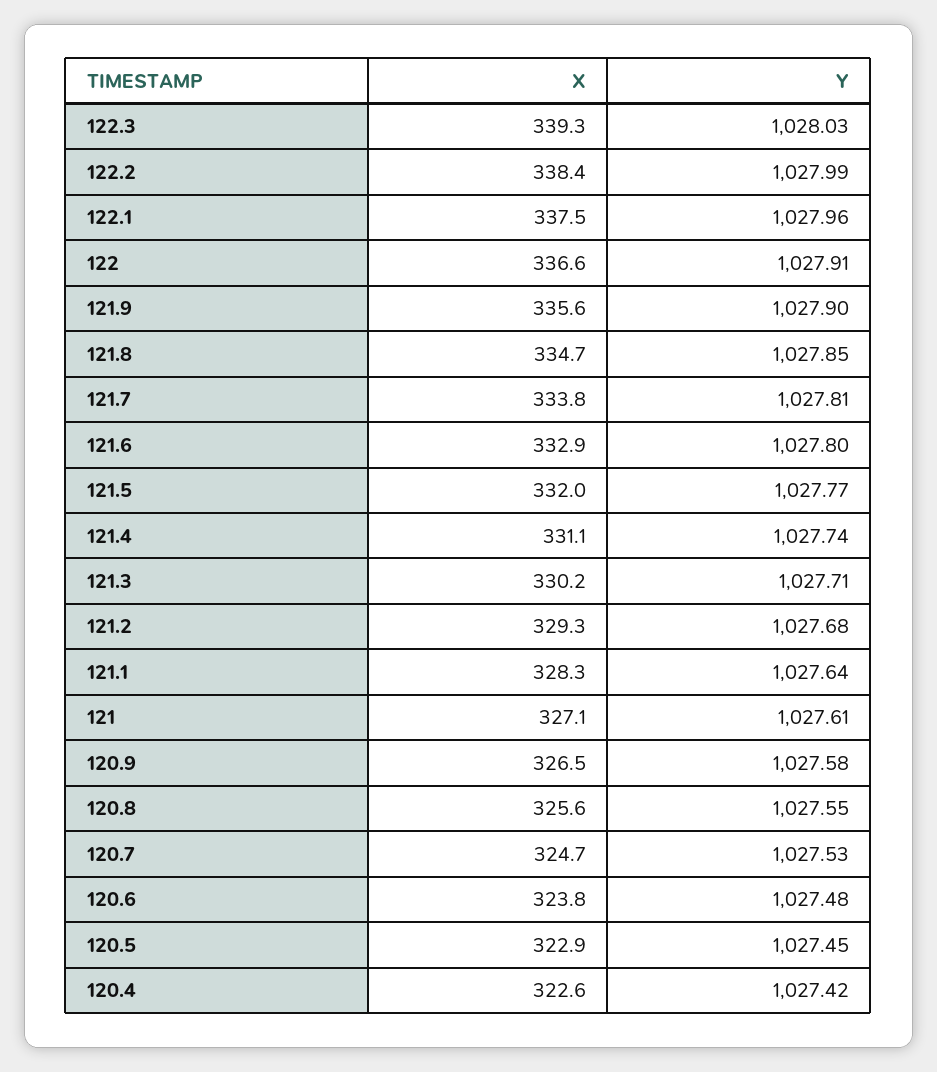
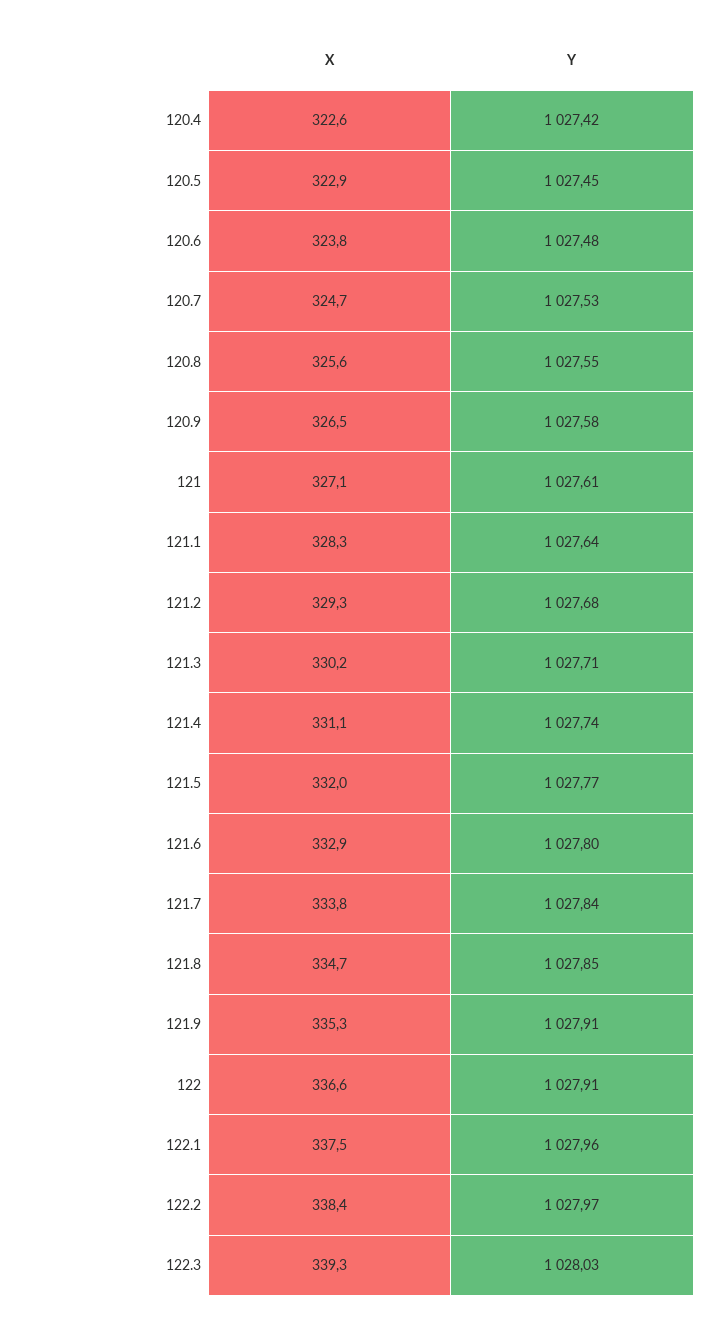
Y, 122.2: 1027.99 -> 1027.97
X, 121.9: 335.6 -> 335.3
Y, 121.9: 1027.9 -> 1027.91
Y, 121.7: 1027.81 -> 1027.84

